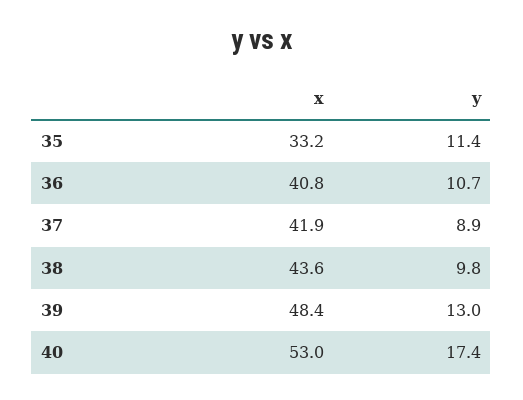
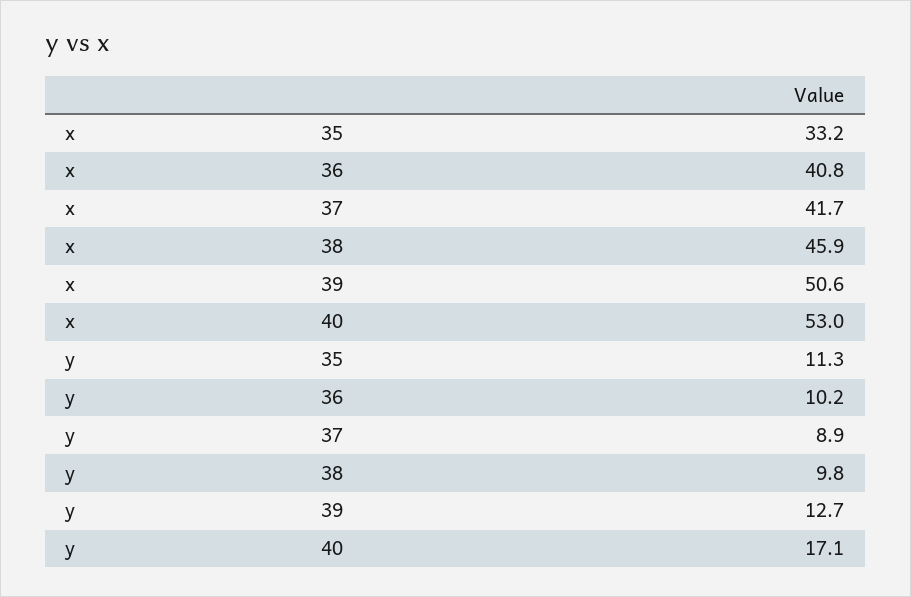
y, 35: 11.4 -> 11.3
y, 36: 10.7 -> 10.2
x, 37: 41.9 -> 41.7
x, 38: 43.6 -> 45.9
x, 39: 48.4 -> 50.6
y, 39: 13 -> 12.7
y, 40: 17.4 -> 17.1

